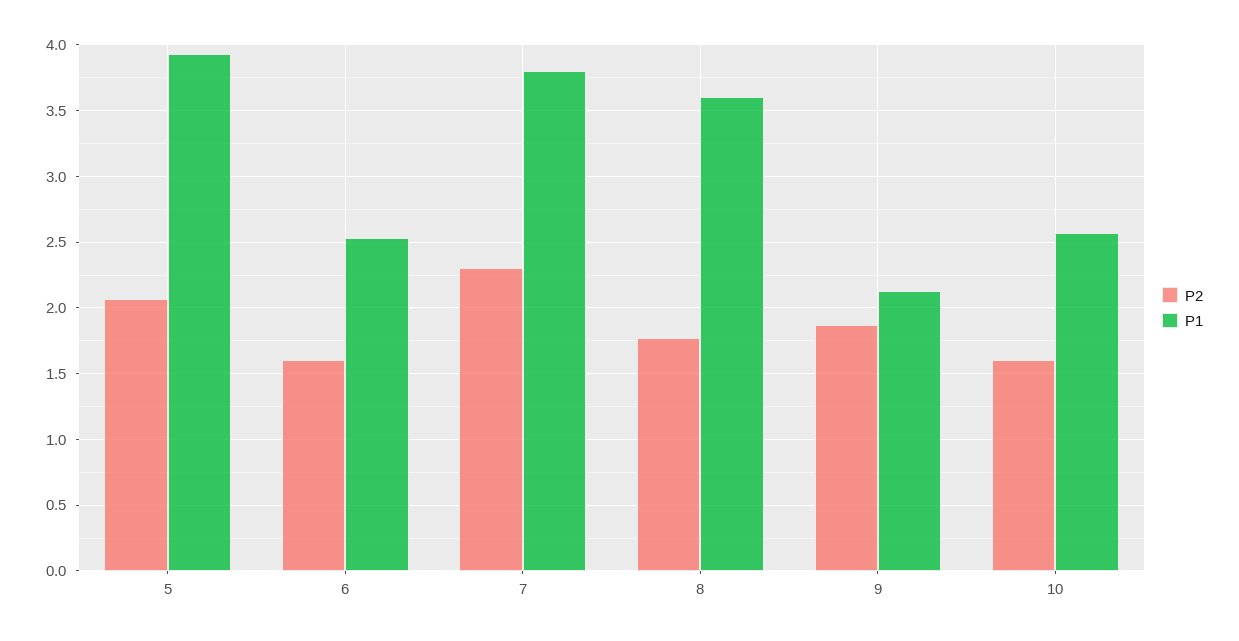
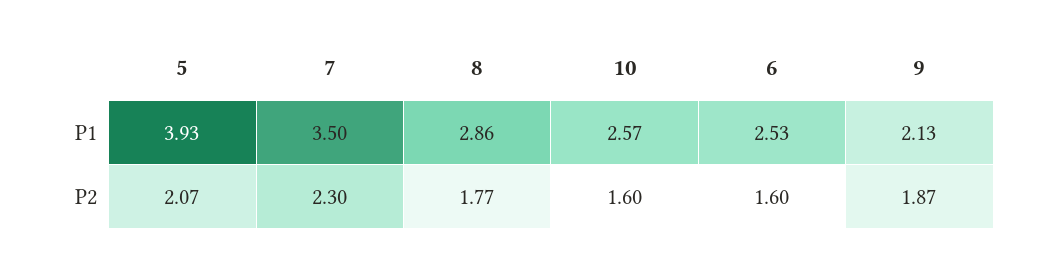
P1, 7: 3.8 -> 3.5
P1, 8: 3.6 -> 2.86

